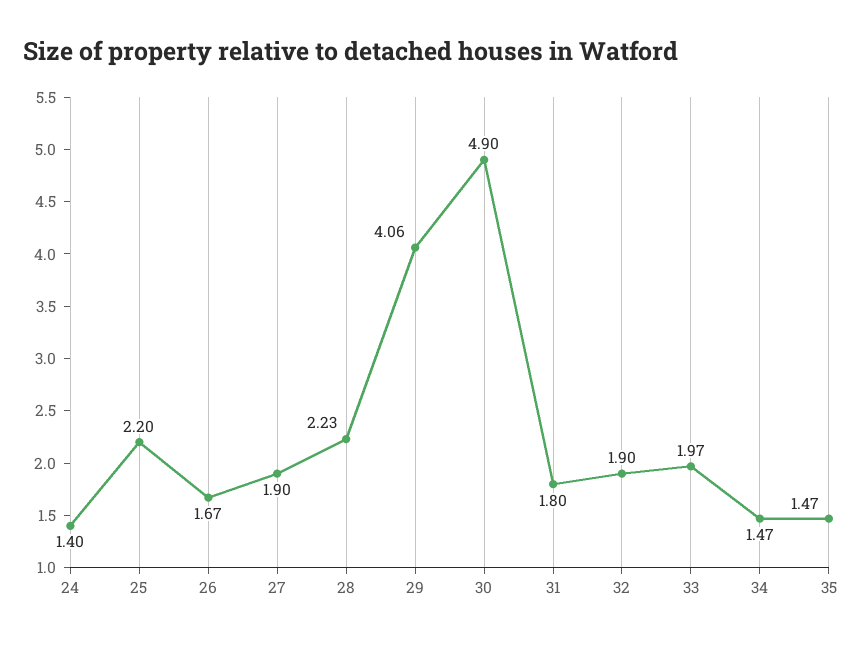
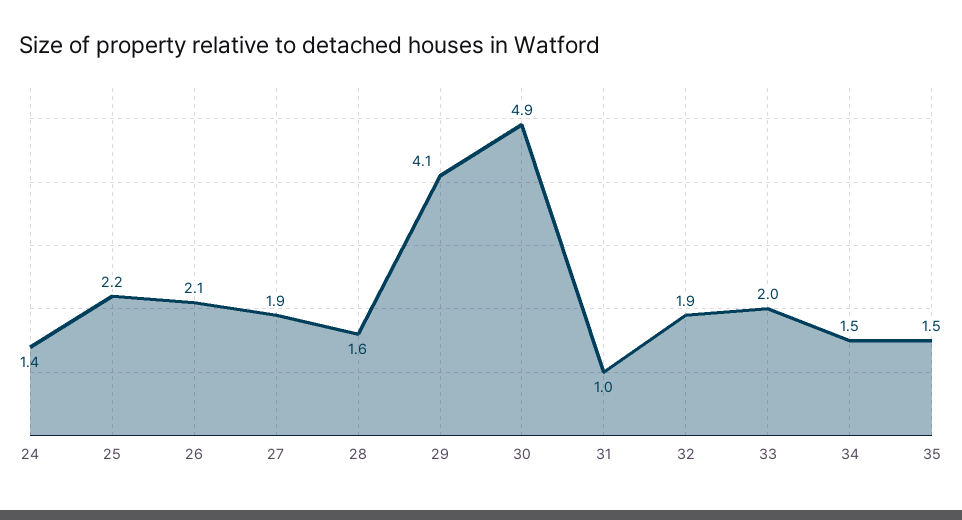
26: 1.67 -> 2.1
28: 2.23 -> 1.6
31: 1.8 -> 1

